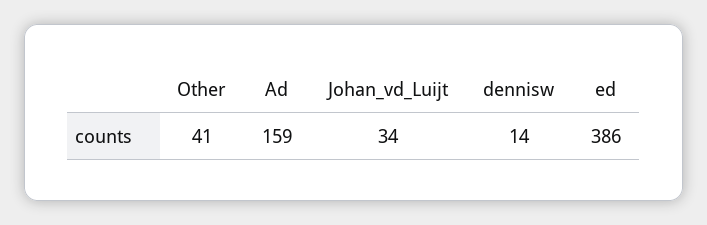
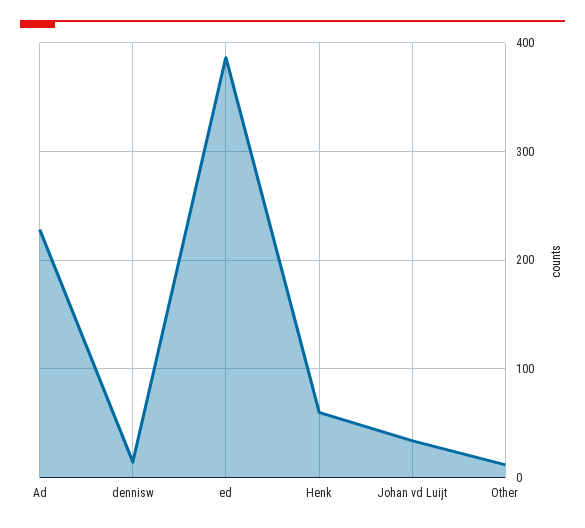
Other: 41 -> 10
Ad: 159 -> 230
Henk: none -> 60

